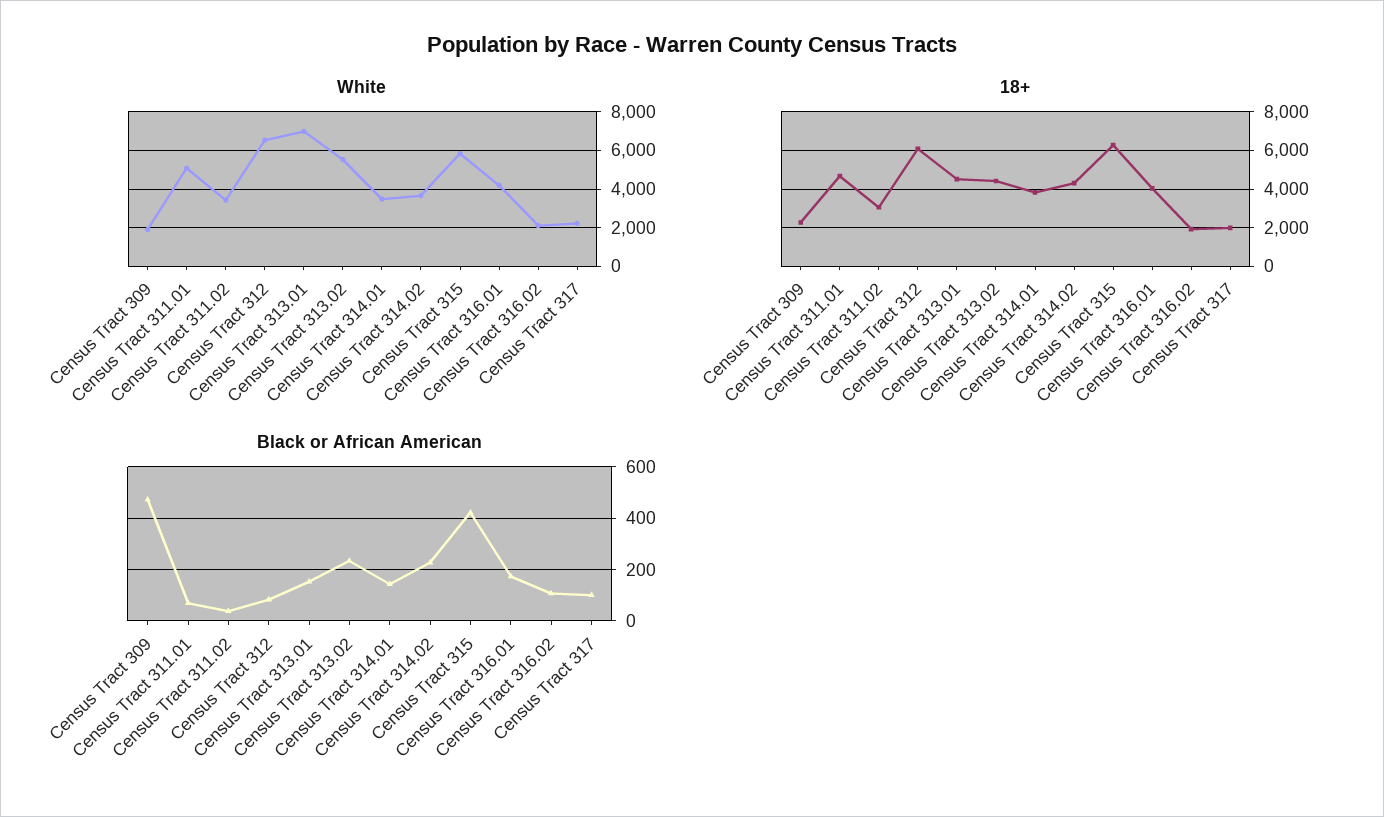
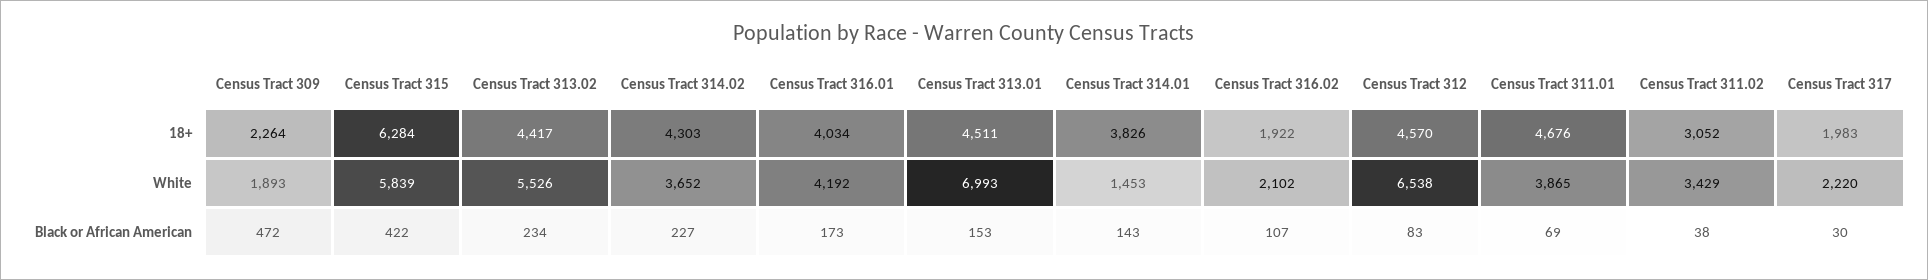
White, Census Tract 311.01: 5000 -> 3865
White, Census Tract 314.01: 3500 -> 1453
18+, Census Tract 312: 6000 -> 4570
Black or African American, Census Tract 317: 100 -> 30

